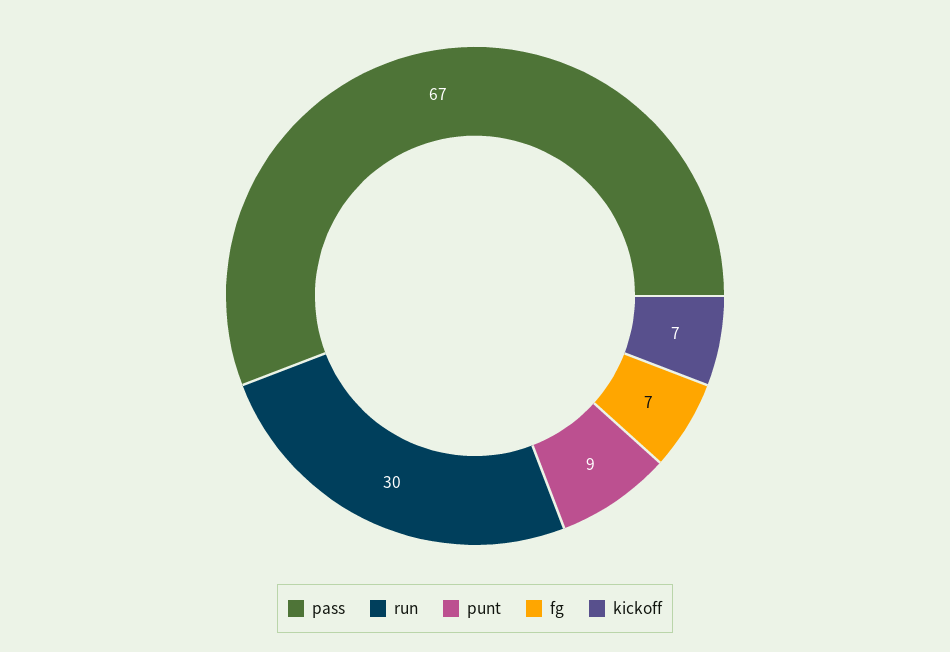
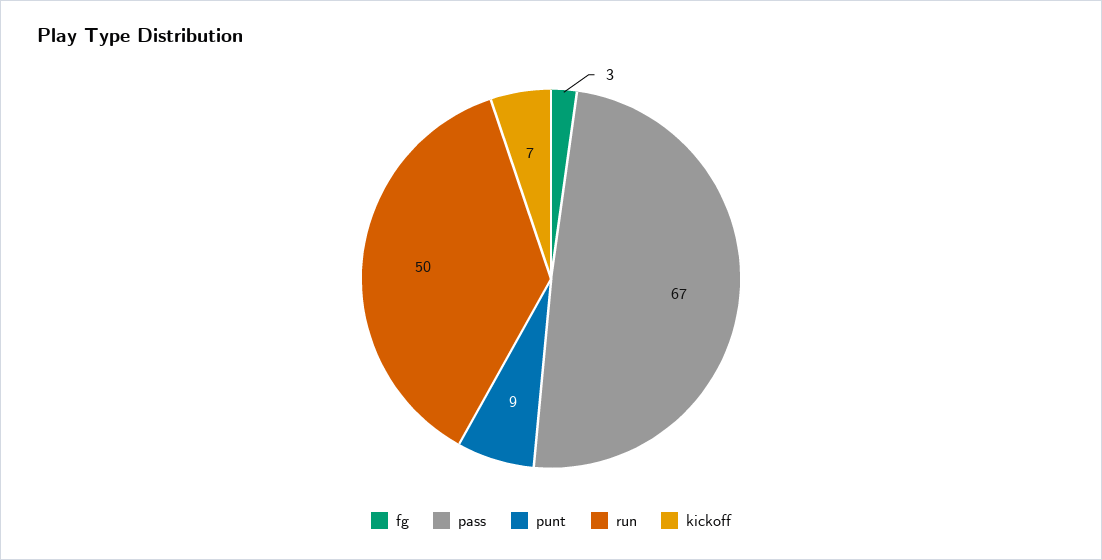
run: 30 -> 50
fg: 7 -> 3

